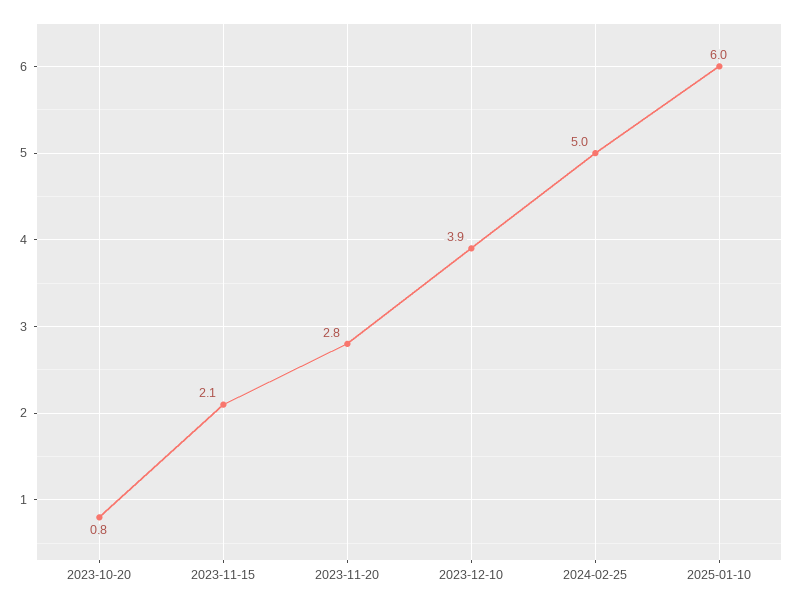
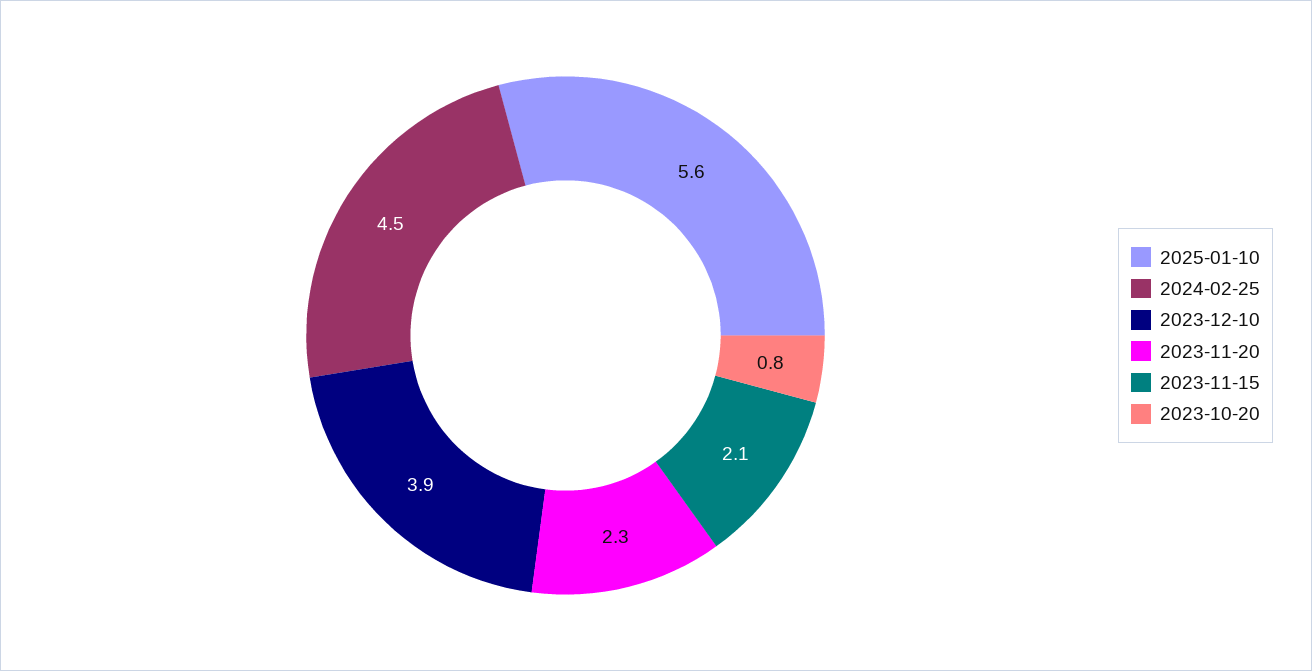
2023-11-20: 2.8 -> 2.3
2024-02-25: 5 -> 4.5
2025-01-10: 6 -> 5.6

